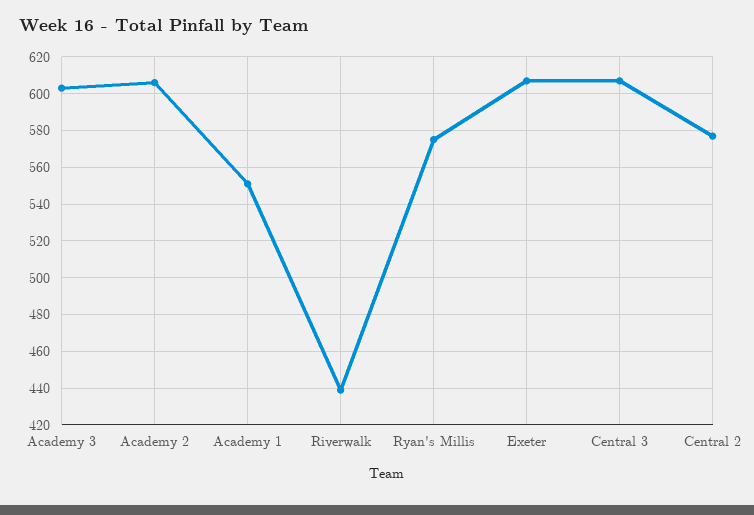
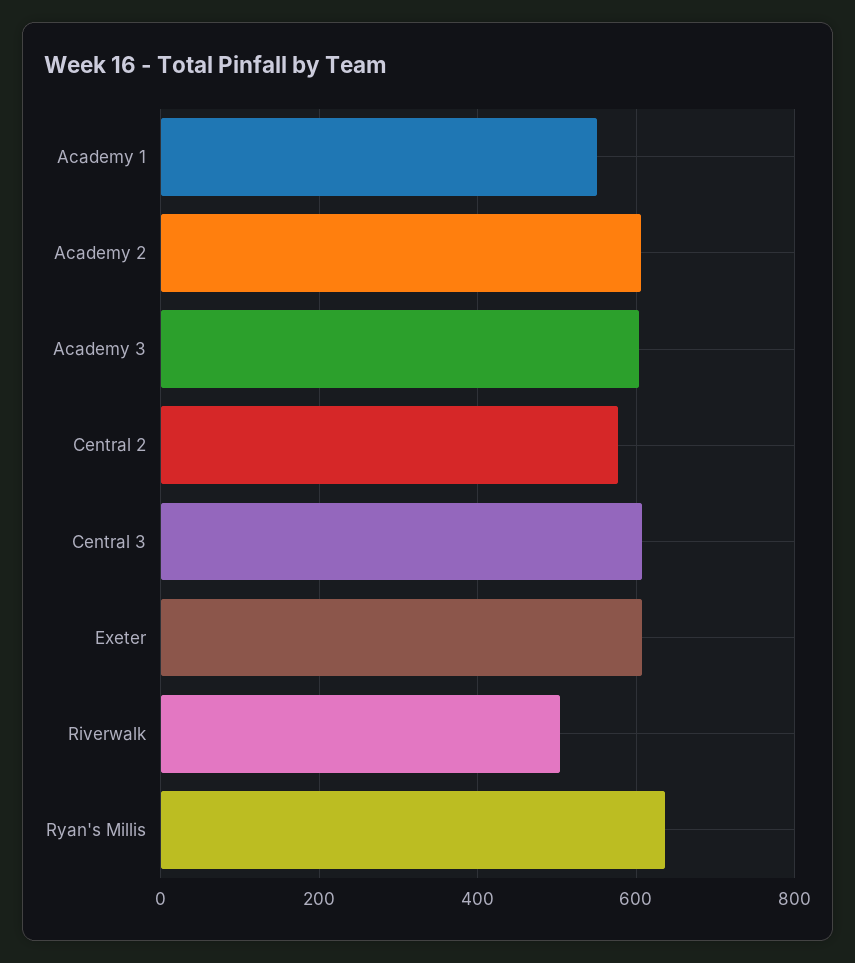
Riverwalk: 440 -> 500
Ryan's Millis: 575 -> 640

